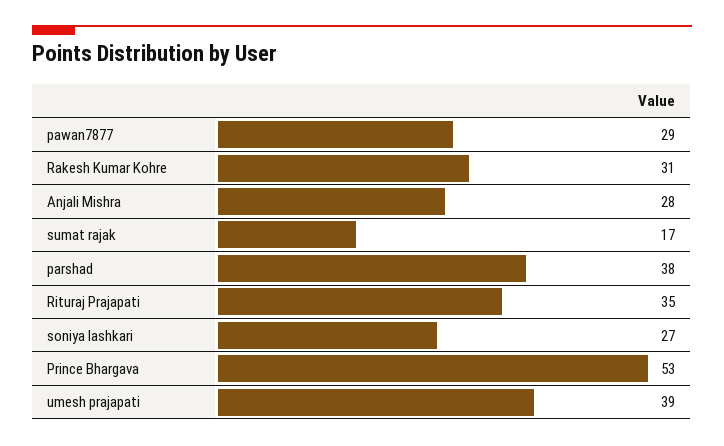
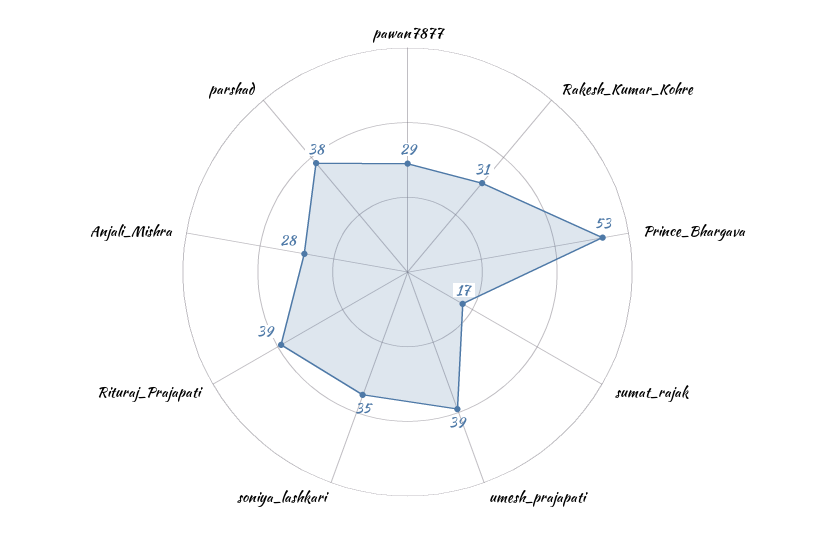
Rituraj Prajapati: 35 -> 39
soniya lashkari: 27 -> 35

